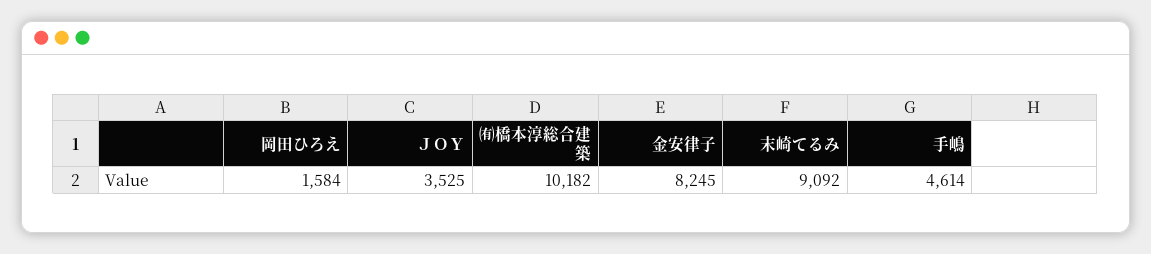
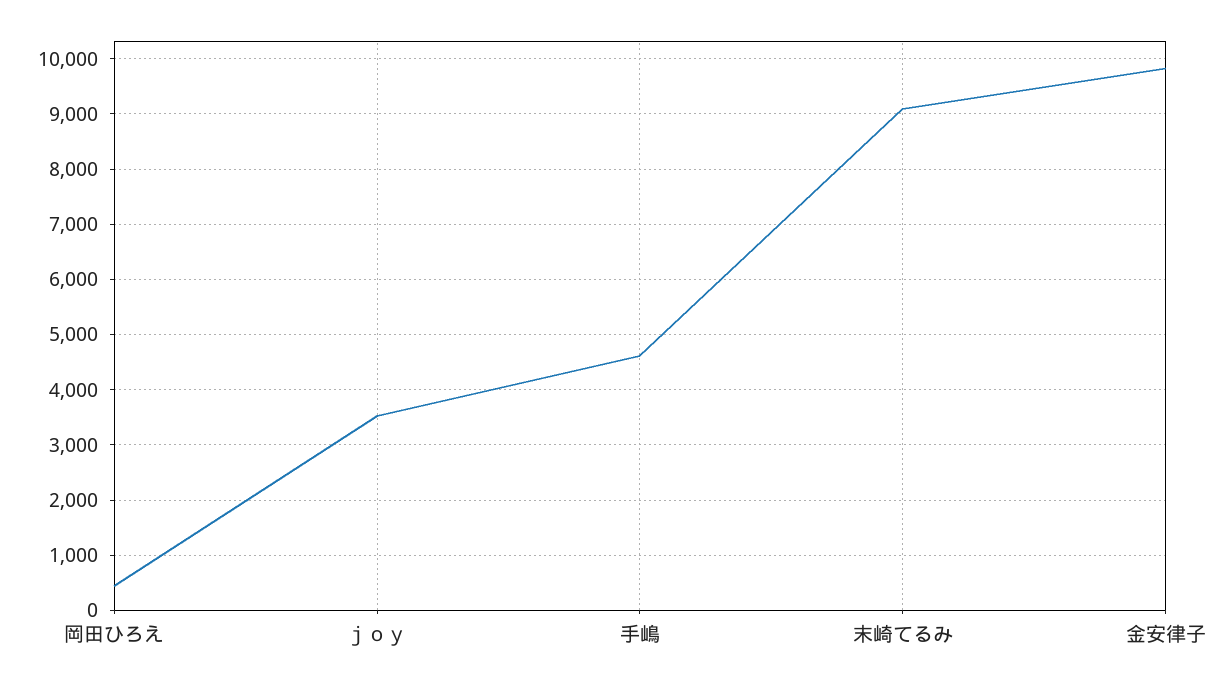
岡田ひろえ: 1584 -> 400
㈲橋本淳総合建築: 10182 -> none
金安律子: 8245 -> 9800

